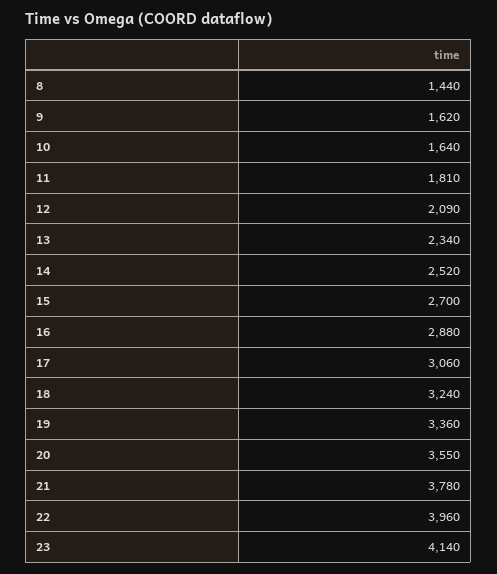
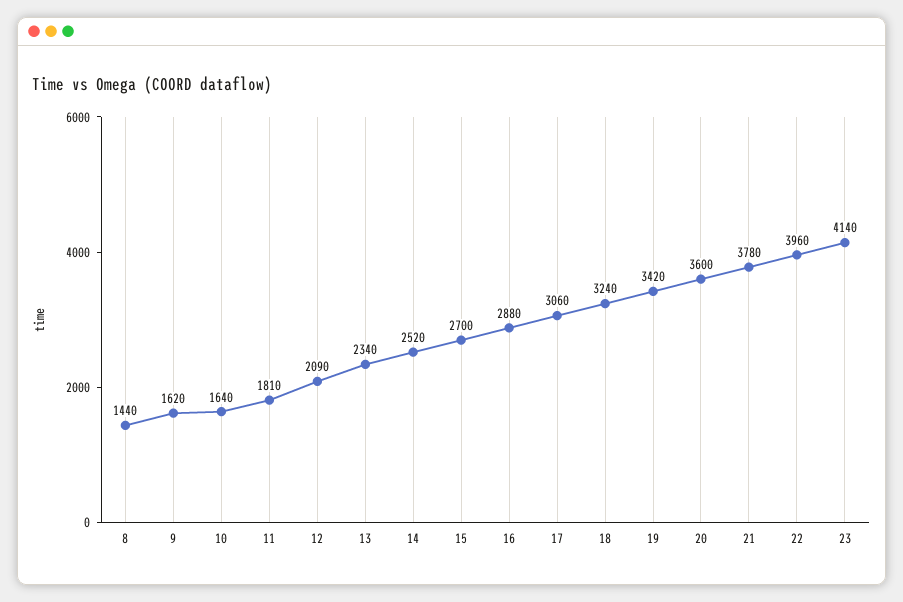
19: 3360 -> 3420
20: 3550 -> 3600

